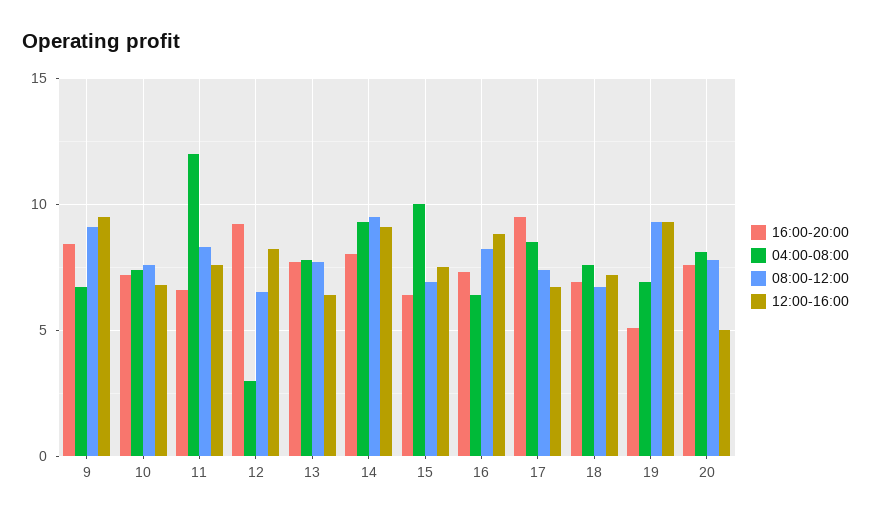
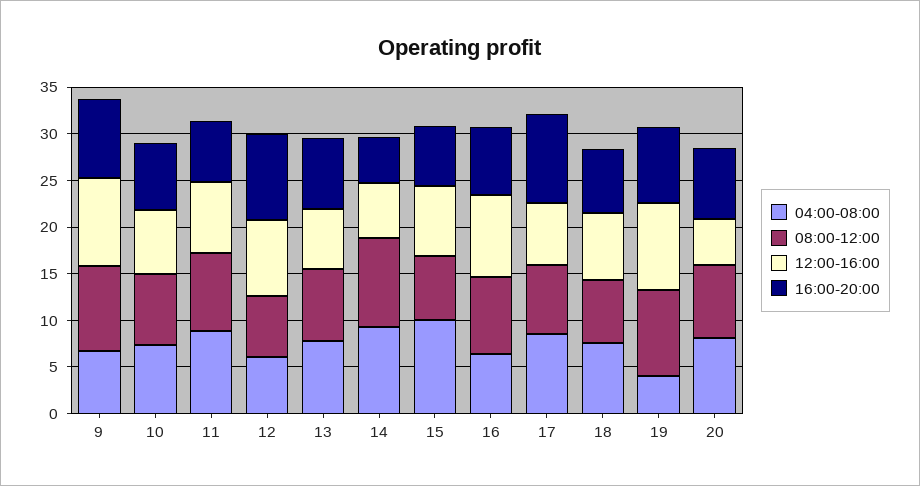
04:00-08:00, 11: 12 -> 9
04:00-08:00, 12: 3 -> 6
16:00-20:00, 14: 8 -> 5
12:00-16:00, 14: 9 -> 6
16:00-20:00, 19: 5 -> 8
04:00-08:00, 19: 7 -> 4

